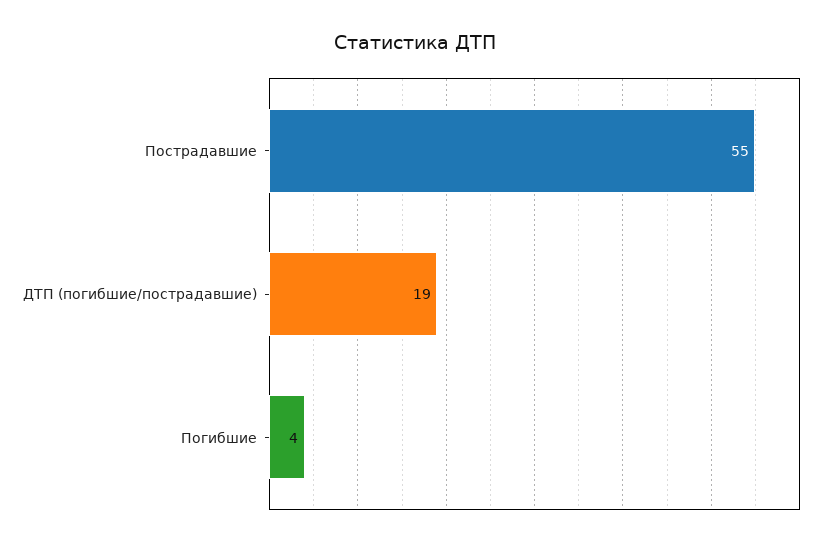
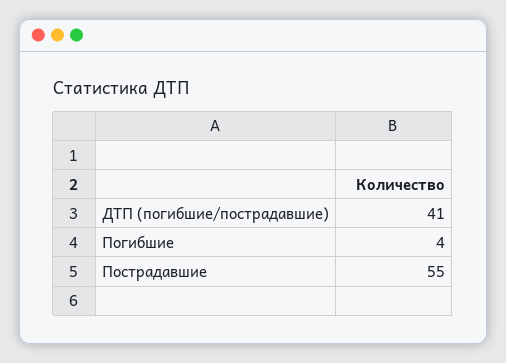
ДТП (погибшие/пострадавшие): 19 -> 41

